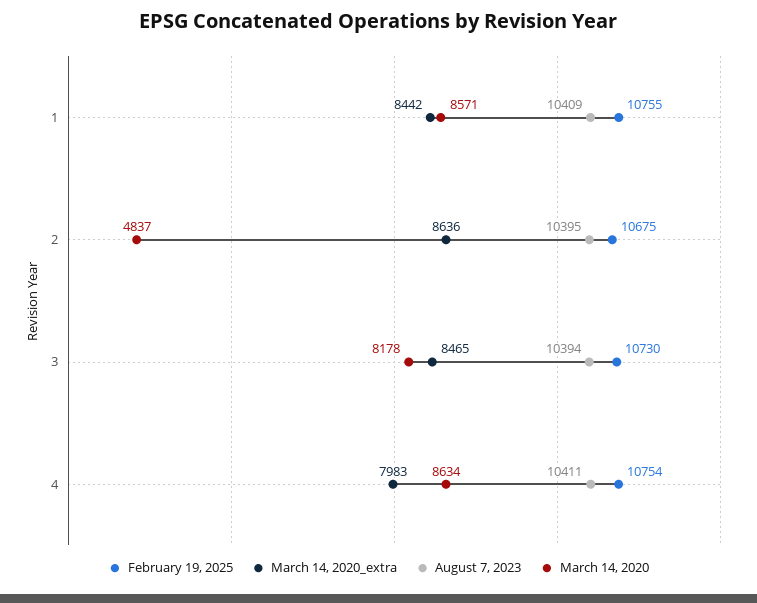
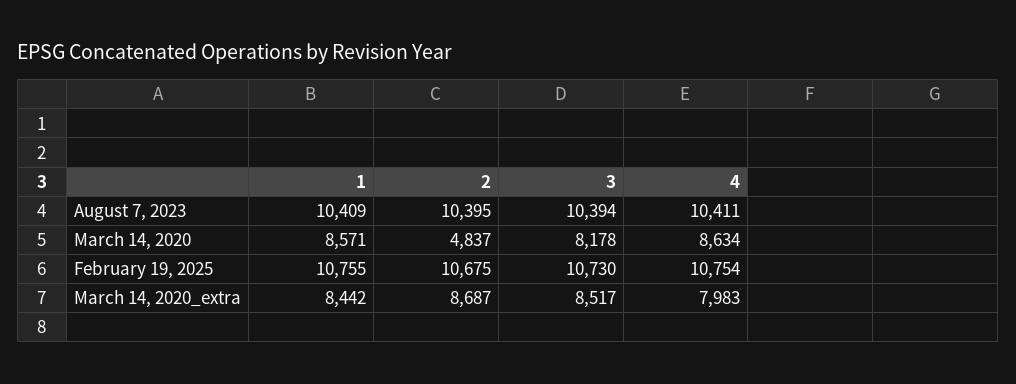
March 14, 2020_extra, 2: 8636 -> 8687
March 14, 2020_extra, 3: 8465 -> 8517

